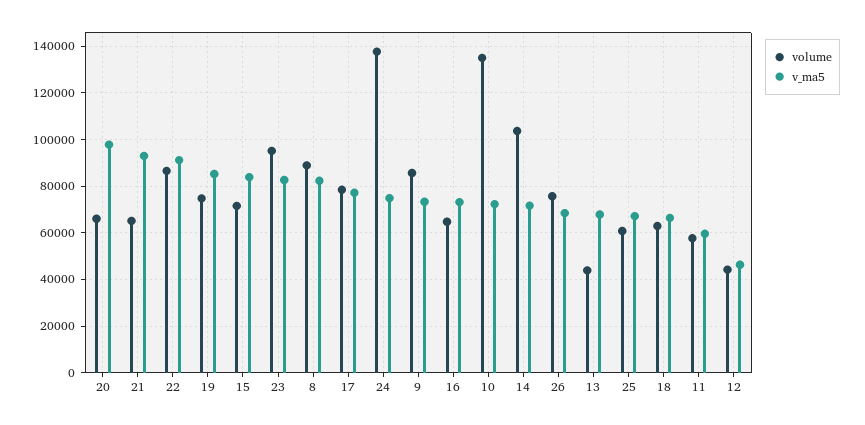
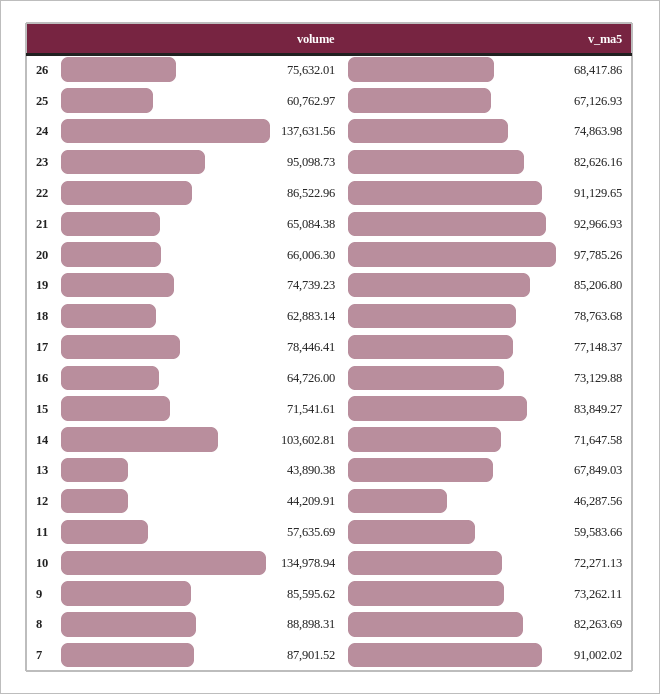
v_ma5, 18: 65000 -> 78763.68
volume, 7: none -> 87901.52
v_ma5, 7: none -> 91002.02

